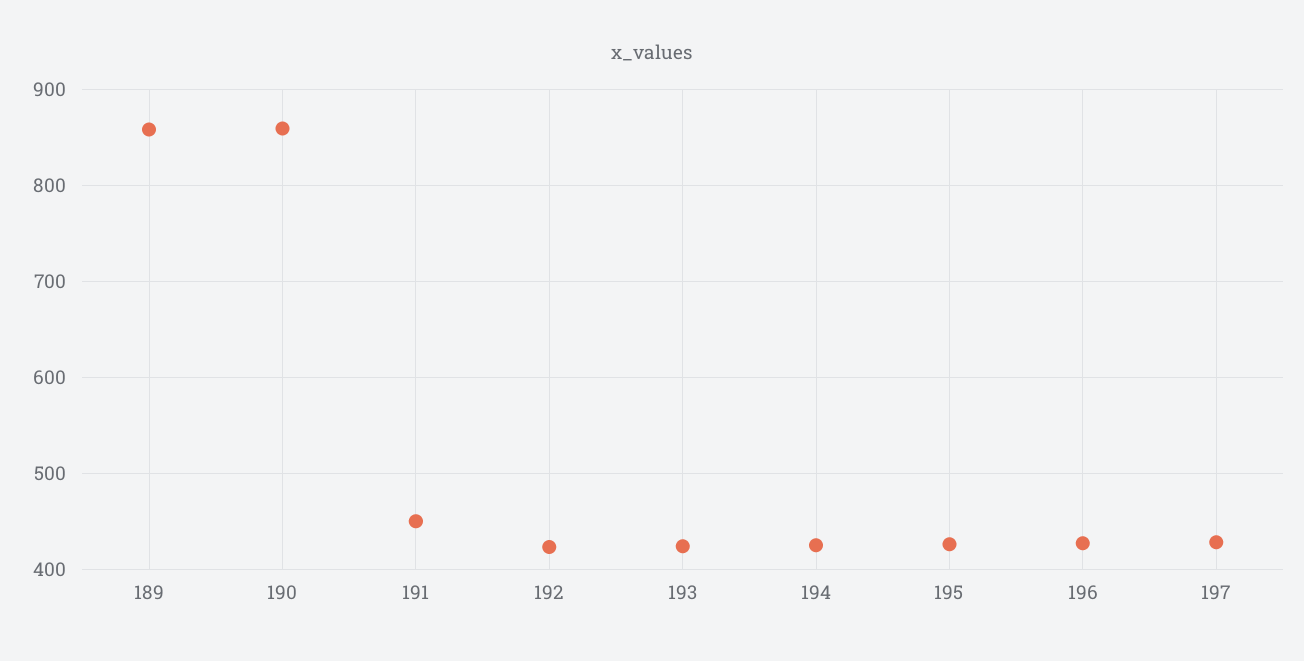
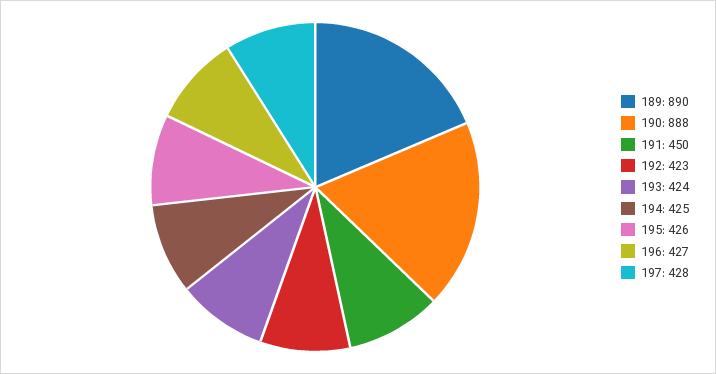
189: 860 -> 890
190: 860 -> 888

